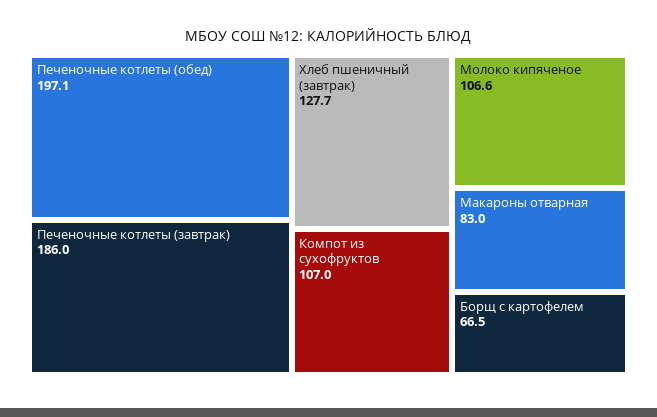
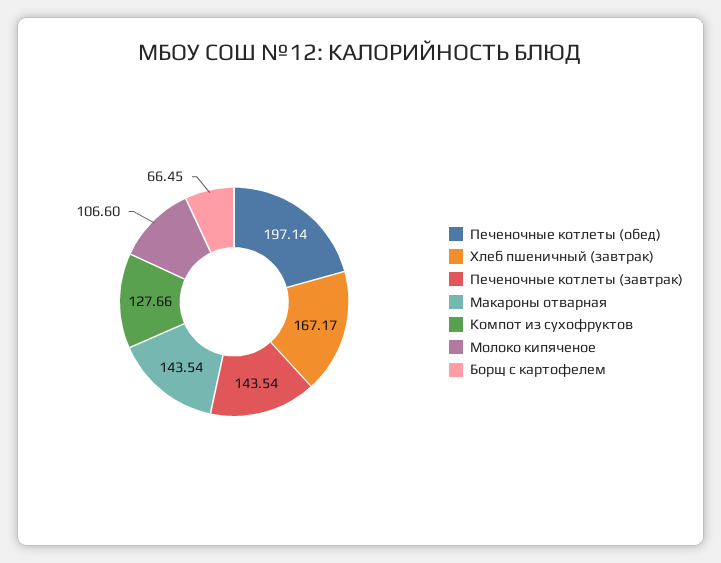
Печеночные котлеты (завтрак): 186 -> 143.54
Хлеб пшеничный (завтрак): 127.7 -> 167.17
Компот из сухофруктов: 107 -> 127.66
Макароны отварная: 83 -> 143.54

